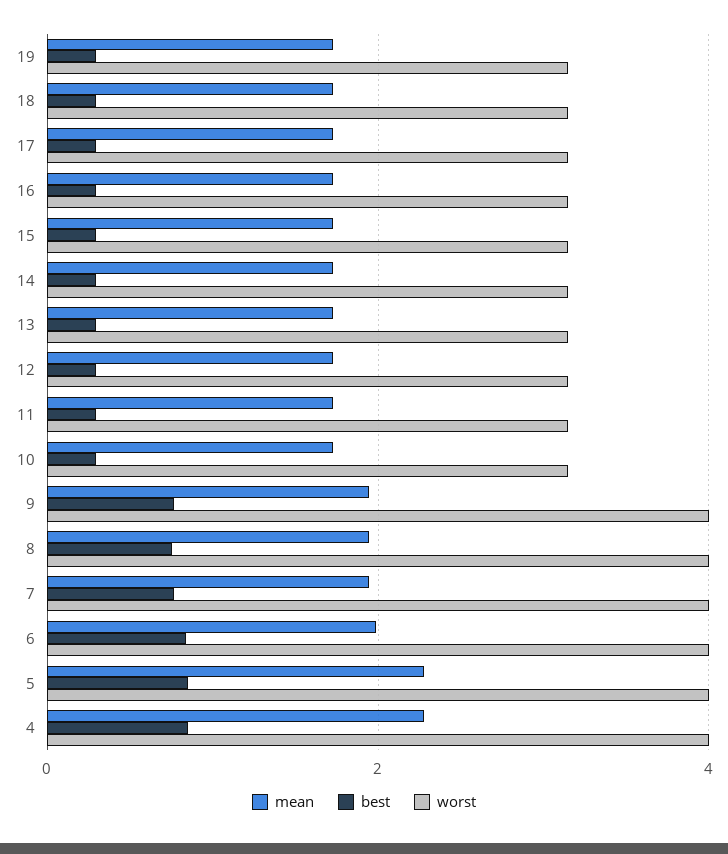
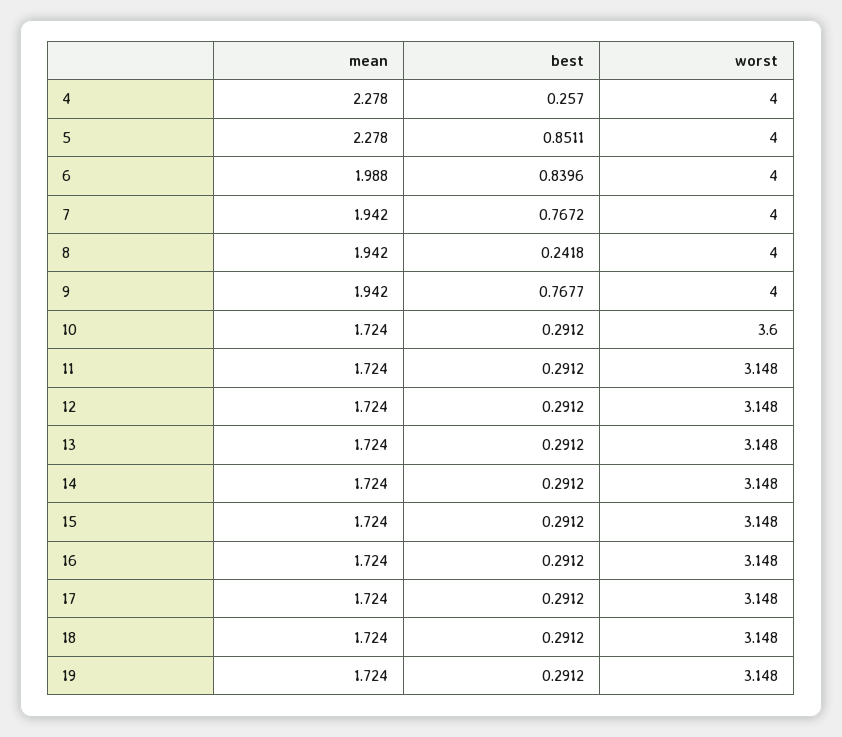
worst, 10: 3.2 -> 3.6
best, 8: 0.8 -> 0.2418
best, 4: 0.8 -> 0.257

